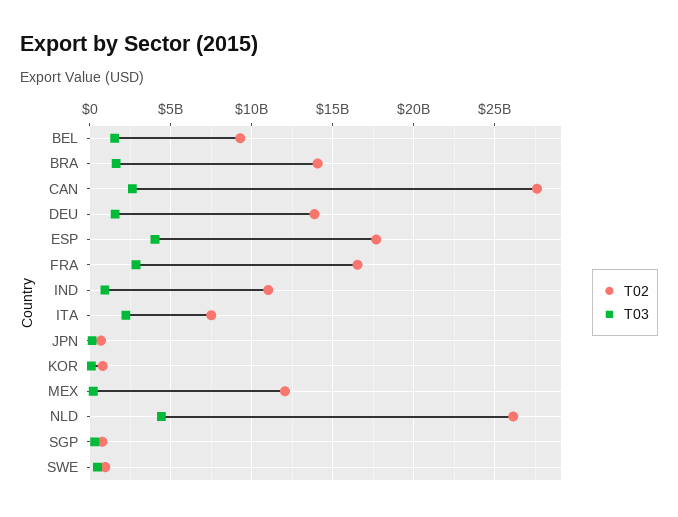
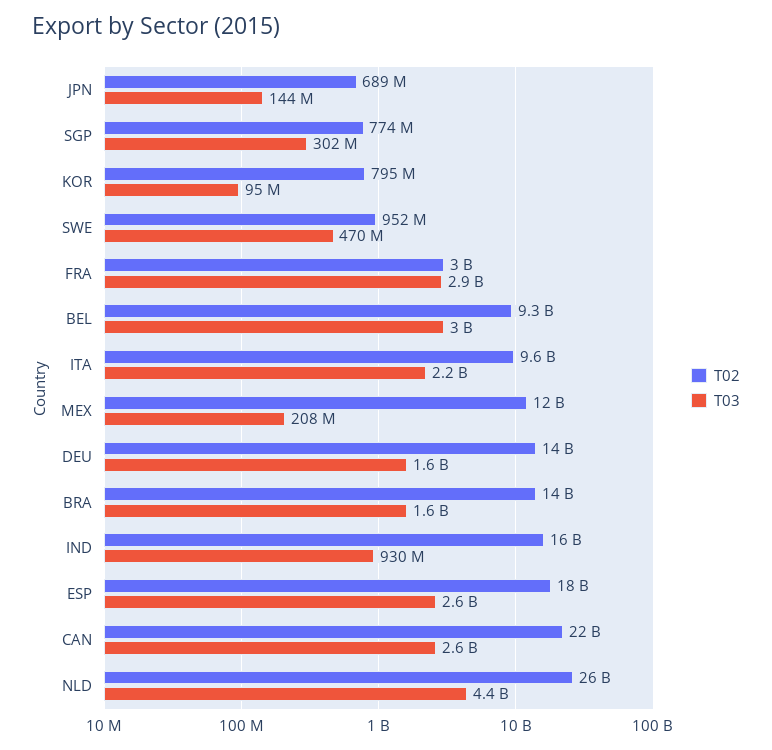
T03, BEL: 1500000000 -> 3000000000
T02, CAN: 27500000000 -> 22000000000
T03, ESP: 4000000000 -> 2600000000
T02, FRA: 16500000000 -> 3000000000
T02, IND: 11000000000 -> 16000000000
T02, ITA: 7500000000 -> 9600000000

